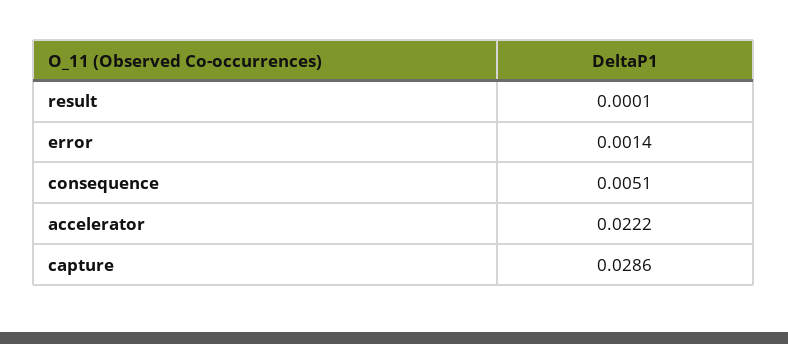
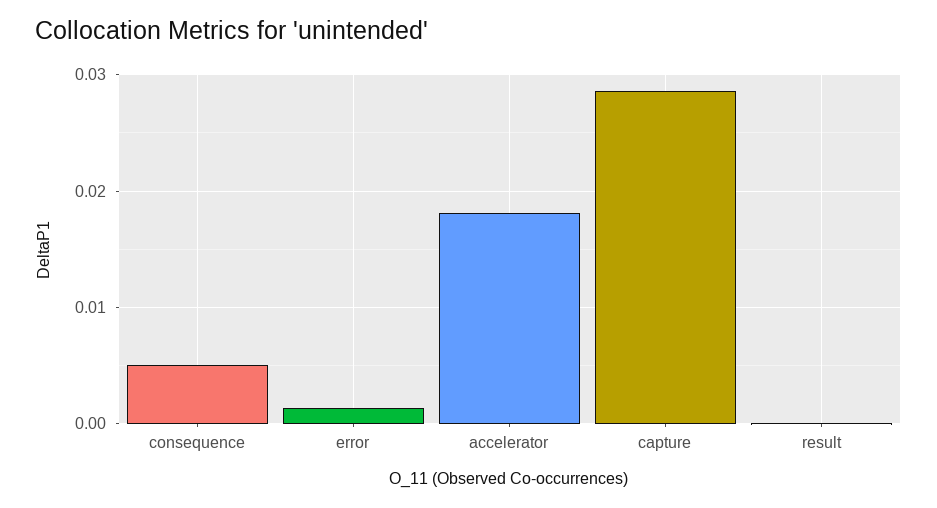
accelerator: 0.0222 -> 0.018

